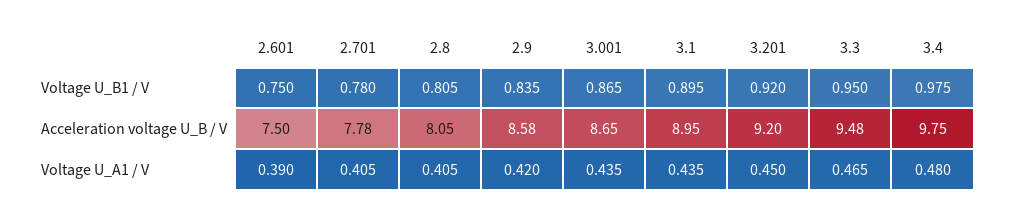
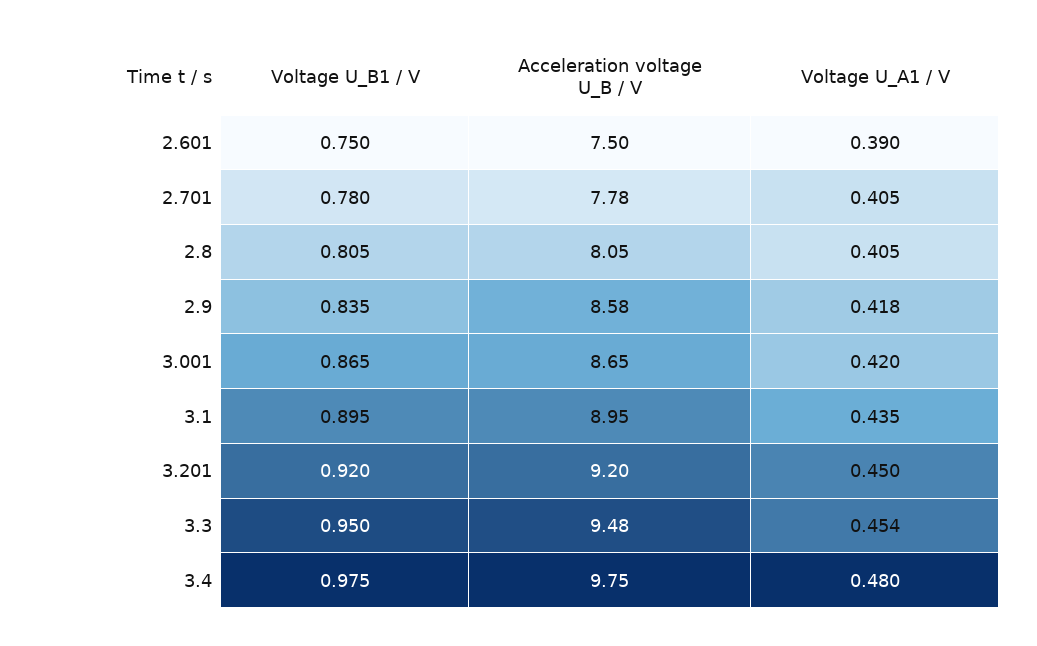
2.9, Voltage U_A1 / V: 0.42 -> 0.418
3.001, Voltage U_A1 / V: 0.435 -> 0.42
3.3, Voltage U_A1 / V: 0.465 -> 0.454

